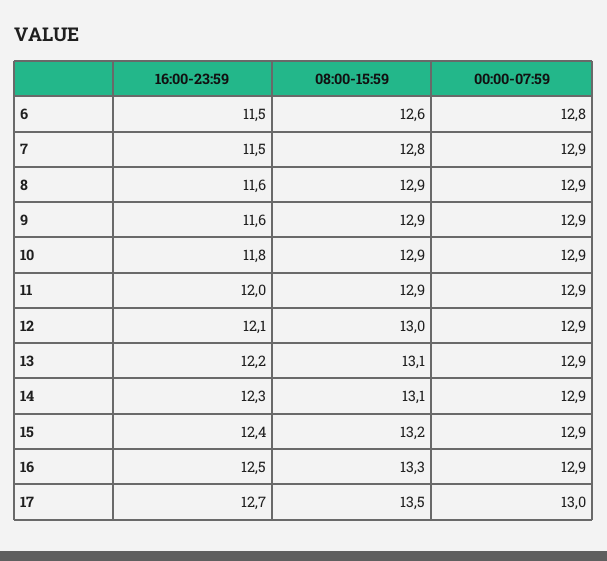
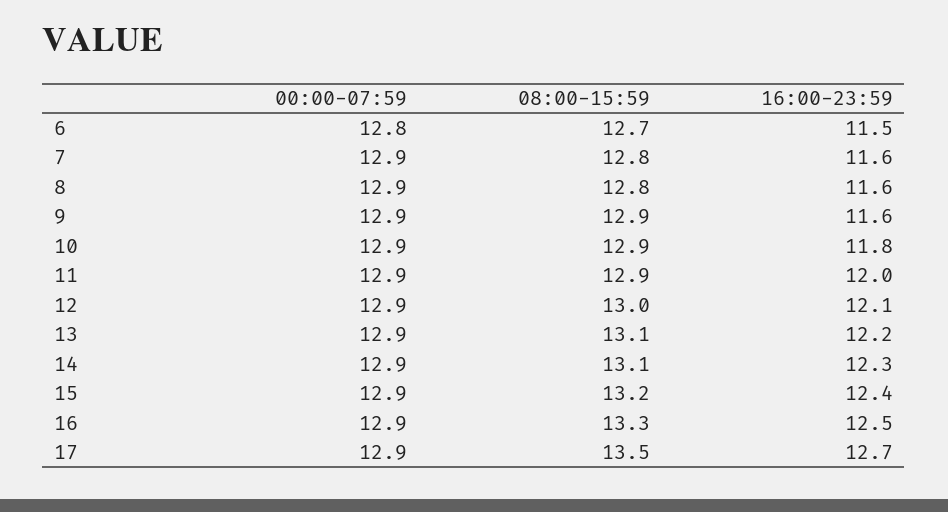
08:00-15:59, 6: 12.6 -> 12.7
16:00-23:59, 7: 11.5 -> 11.6
08:00-15:59, 8: 12.9 -> 12.8
00:00-07:59, 17: 13 -> 12.9

